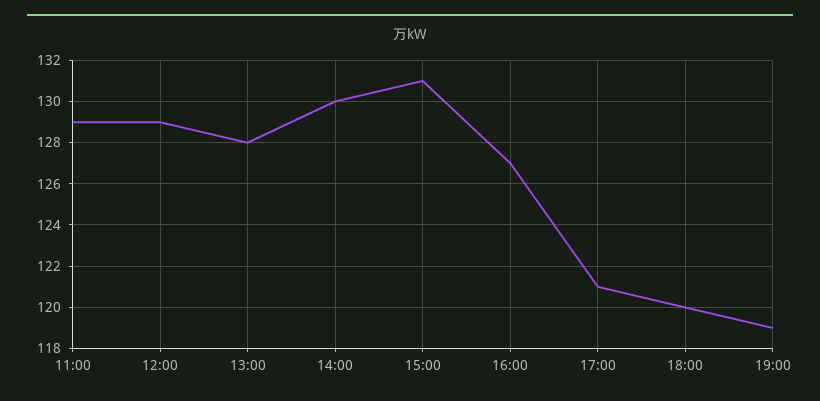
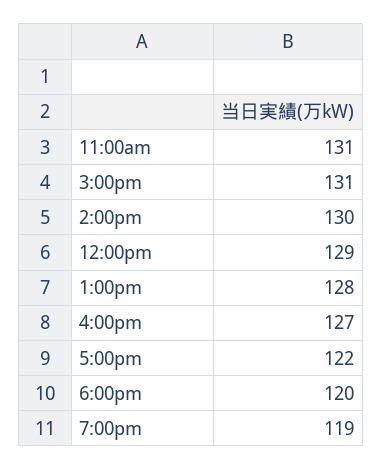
11:00: 129 -> 131
17:00: 121 -> 122

